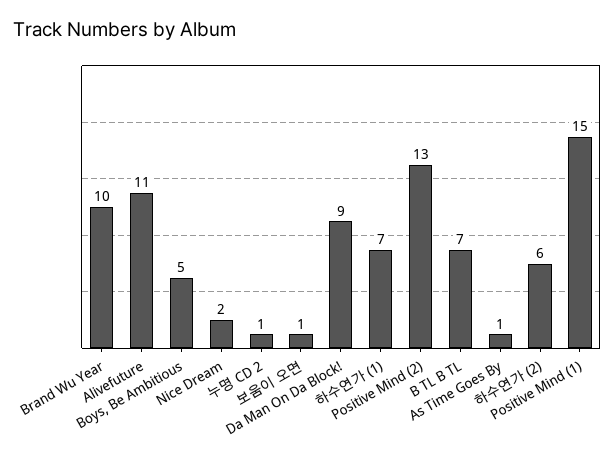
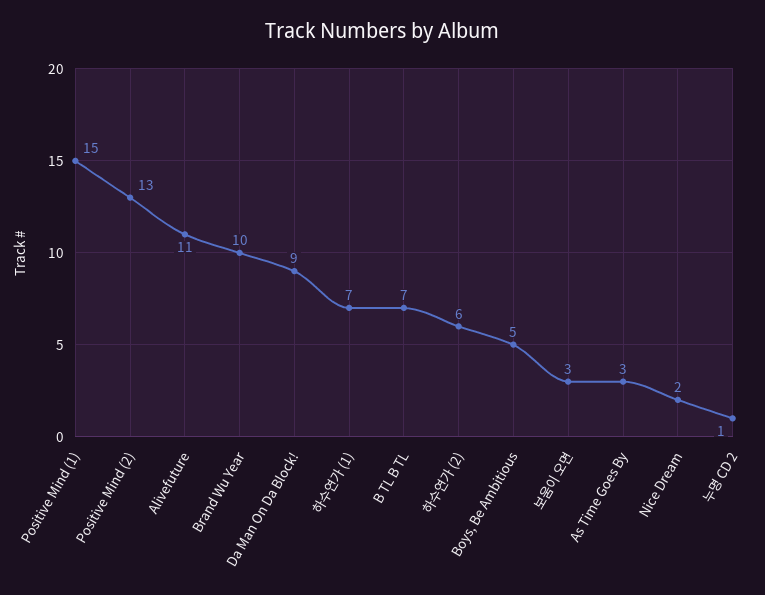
보움이 오면: 1 -> 3
As Time Goes By: 1 -> 3

